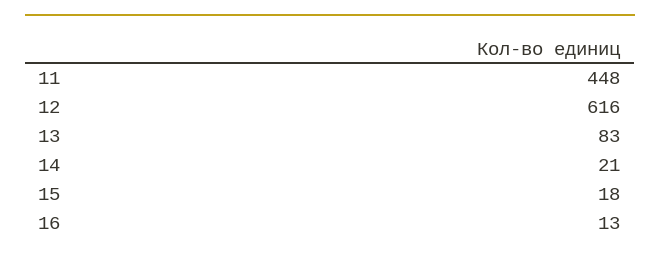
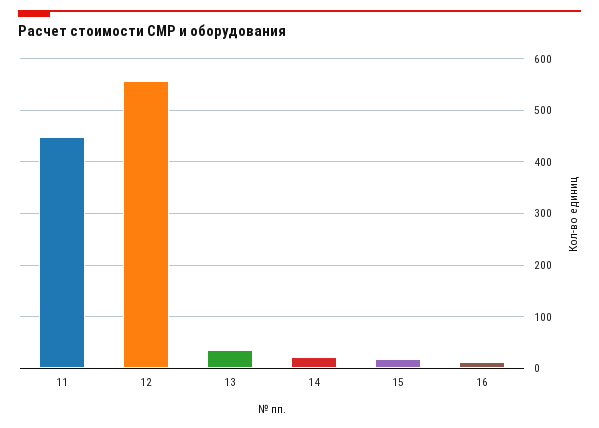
12: 616 -> 560
13: 83 -> 40

